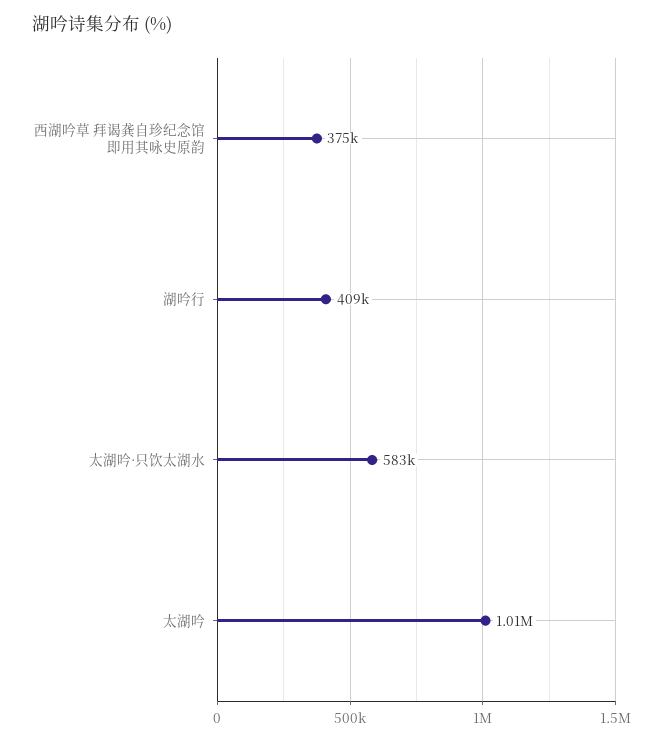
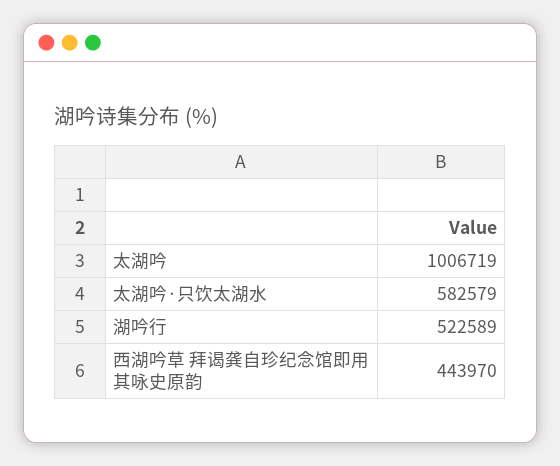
西湖吟草 拜谒龚自珍纪念馆即用其咏史原韵: 375000 -> 443970
湖吟行: 409000 -> 522589

